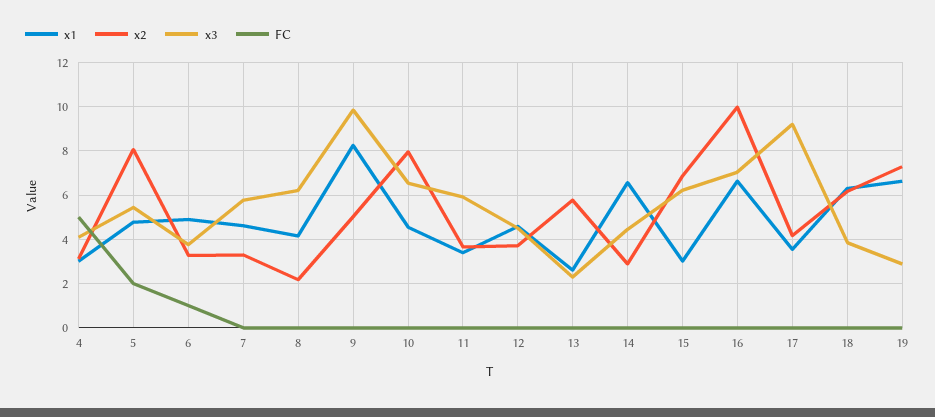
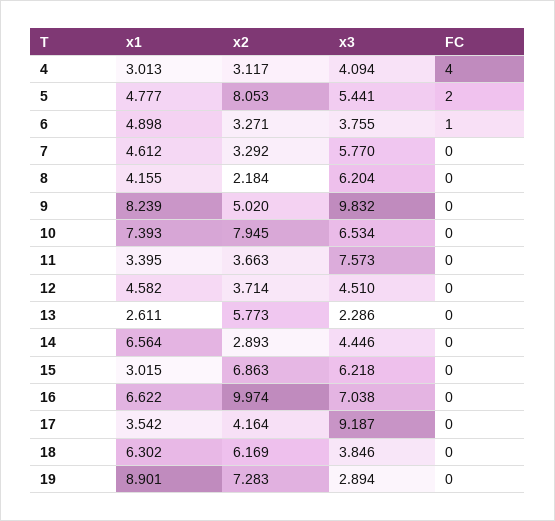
FC, 4: 5 -> 4
x1, 10: 4.5 -> 7.393
x3, 11: 6 -> 7.573
x1, 19: 6.5 -> 8.901

